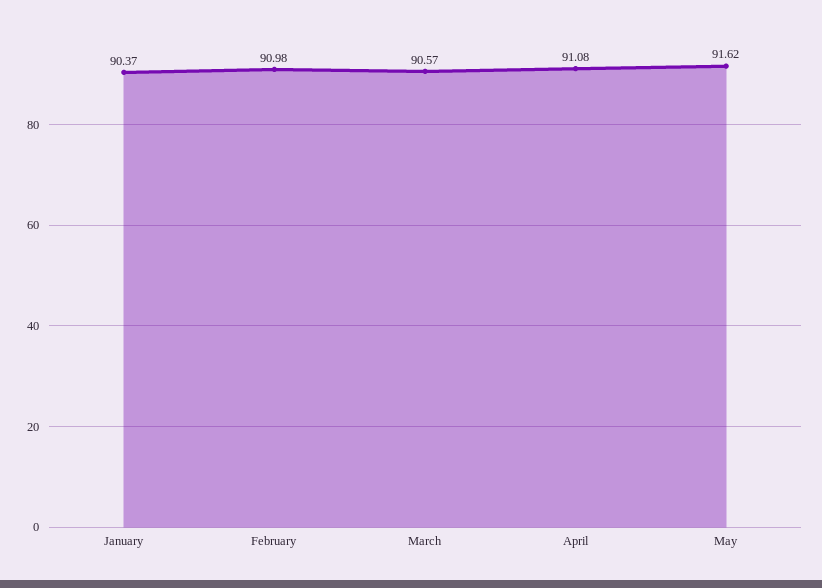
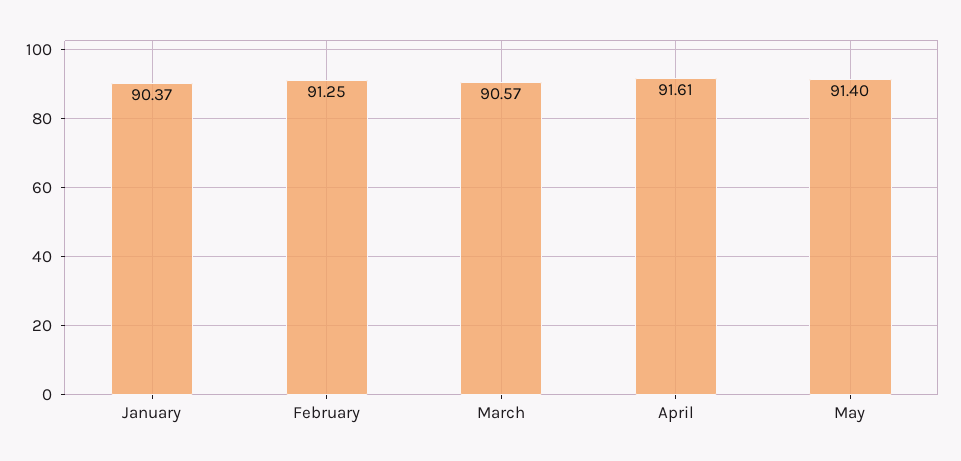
February: 90.98 -> 91.25
April: 91.08 -> 91.61
May: 91.62 -> 91.4

